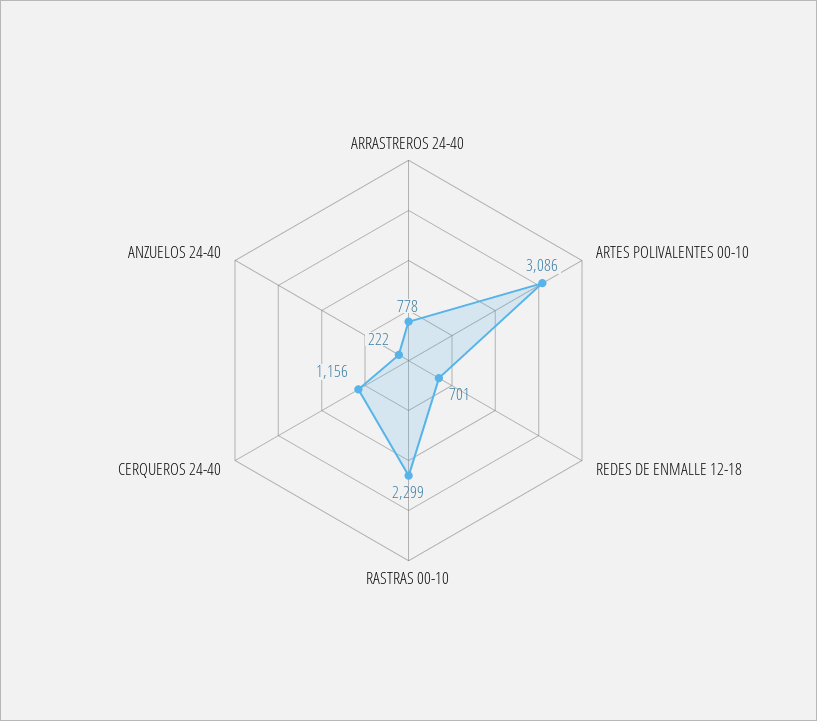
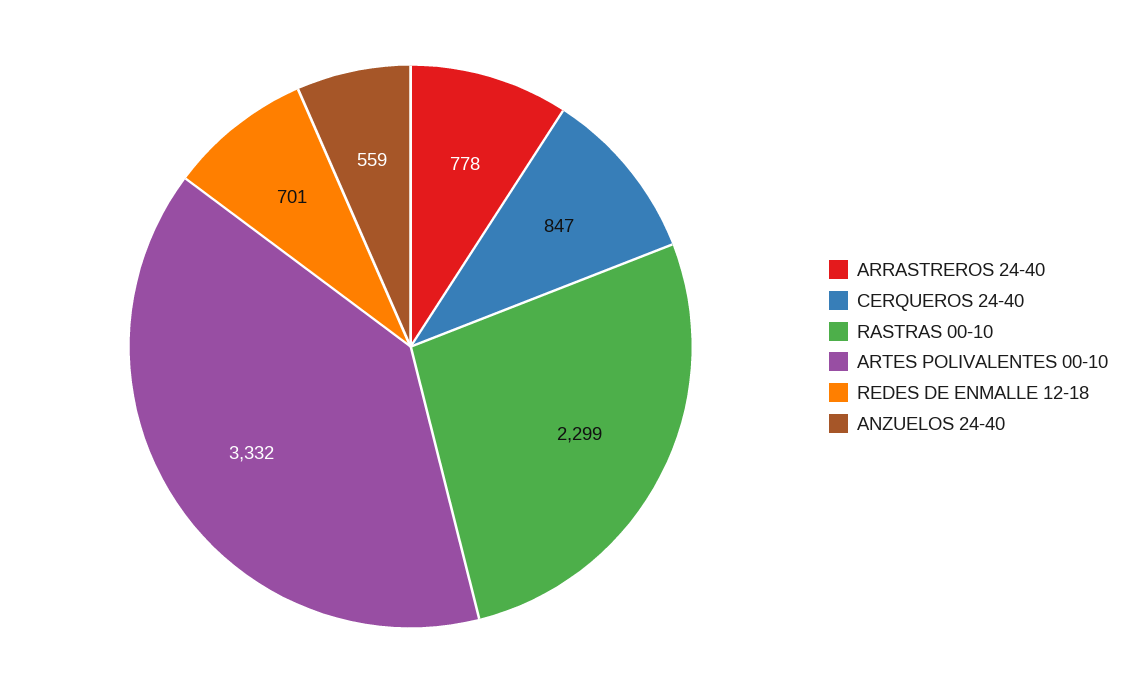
ARTES POLIVALENTES 00-10: 3086 -> 3332
CERQUEROS 24-40: 1156 -> 847
ANZUELOS 24-40: 222 -> 559

